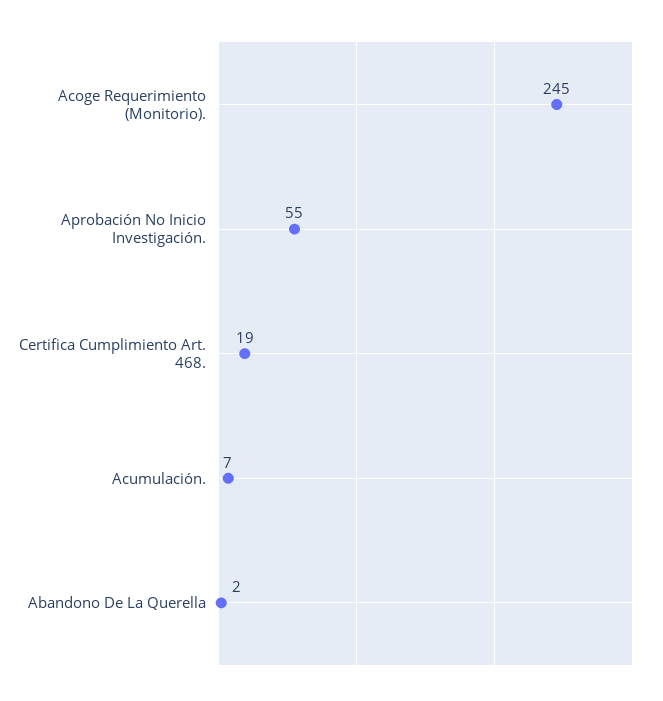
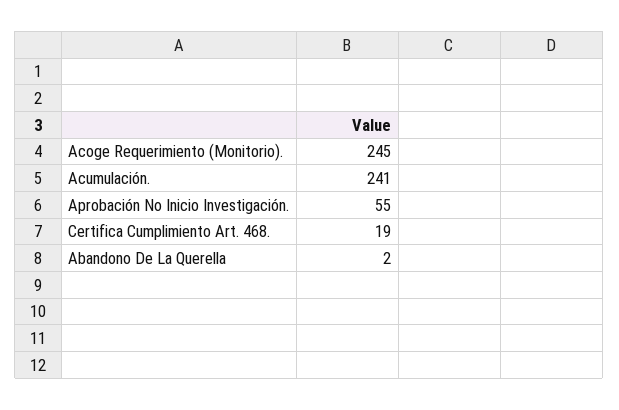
Acumulación.: 7 -> 241

